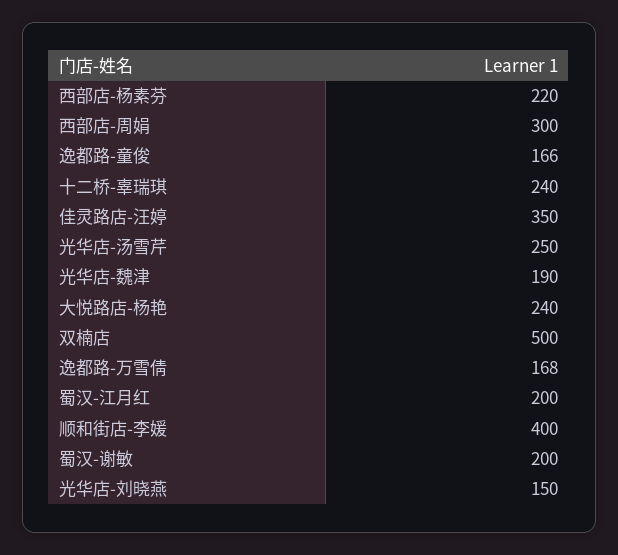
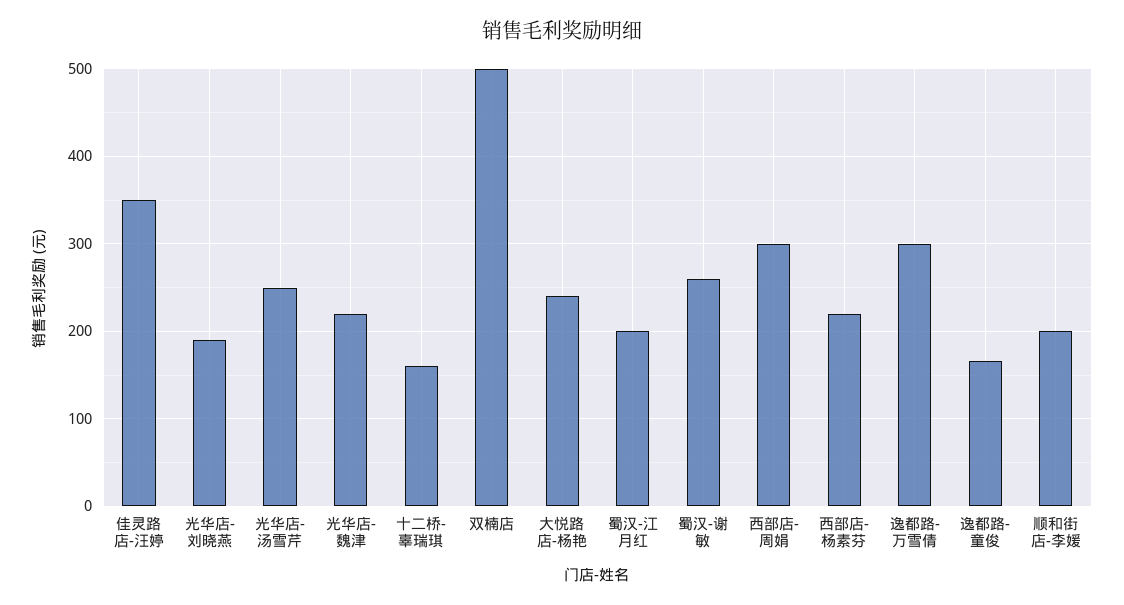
十二桥-辜瑞琪: 240 -> 160
光华店-魏津: 190 -> 220
逸都路-万雪倩: 168 -> 300
顺和街店-李媛: 400 -> 200
蜀汉-谢敏: 200 -> 260
光华店-刘晓燕: 150 -> 190

